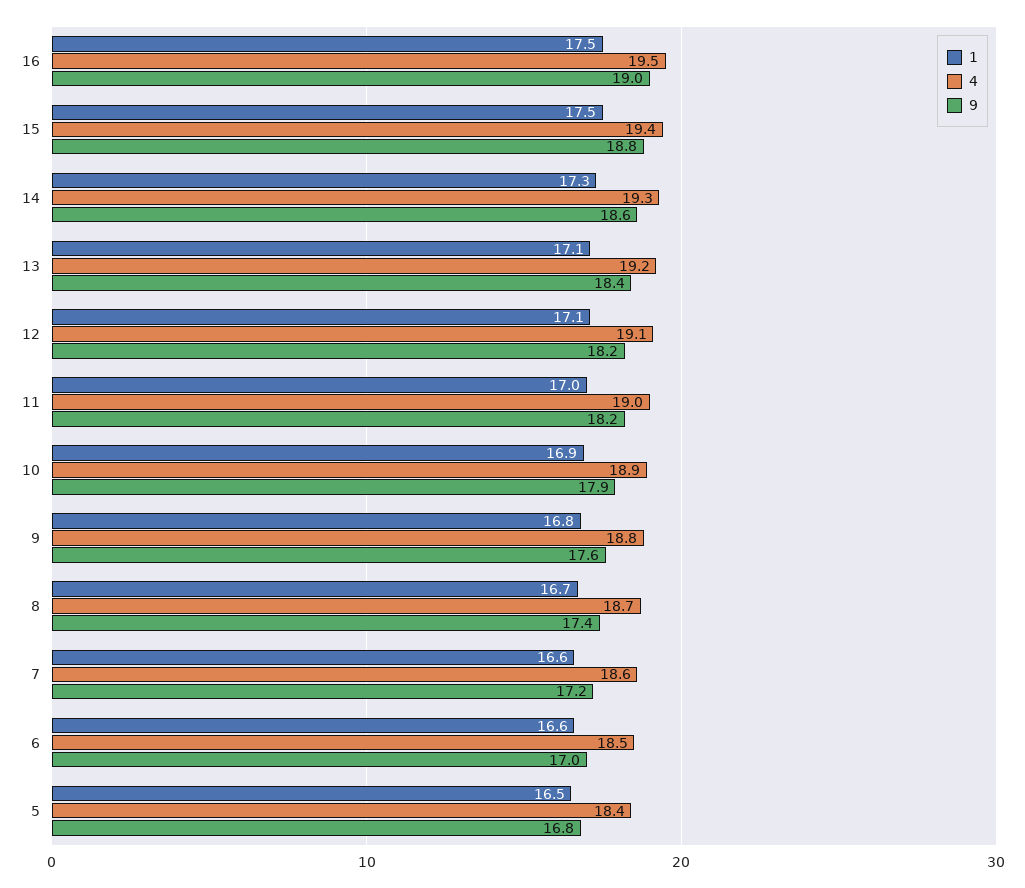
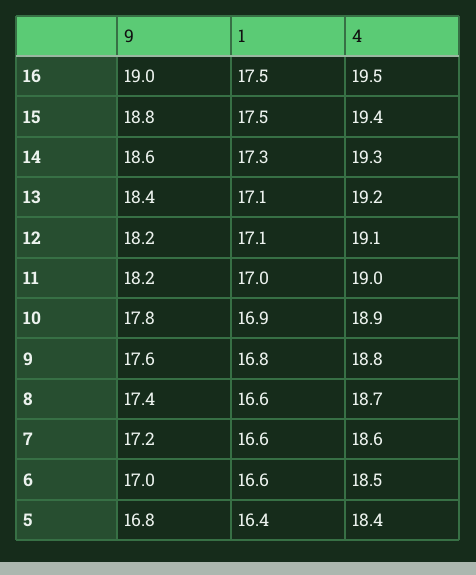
9, 10: 17.9 -> 17.8
1, 8: 16.7 -> 16.6
1, 5: 16.5 -> 16.4

